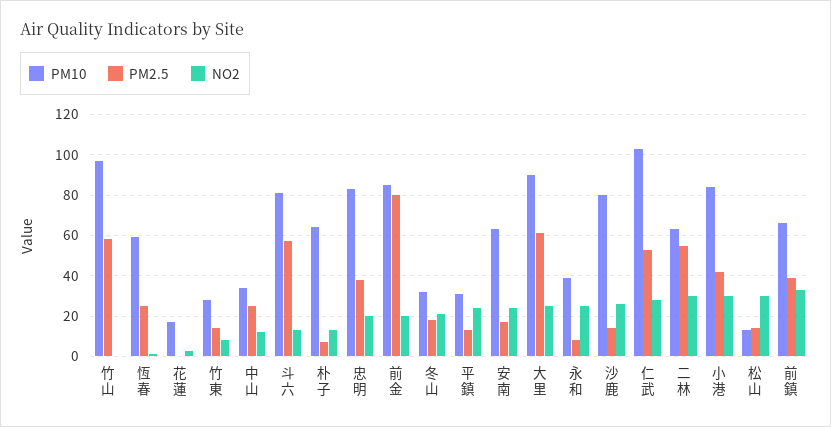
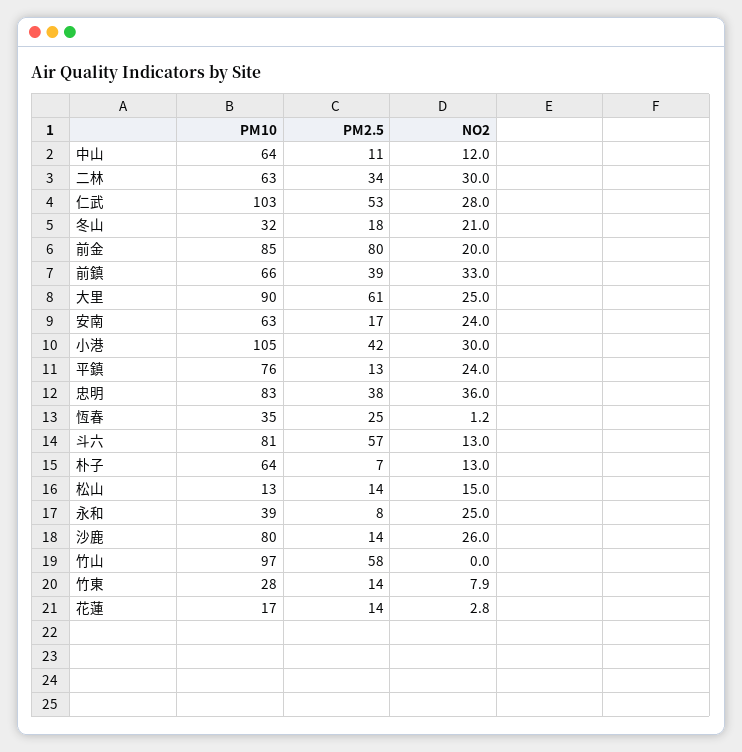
PM10, 恆春: 60 -> 35
PM2.5, 花蓮: 0 -> 14
PM10, 中山: 35 -> 64
PM2.5, 中山: 25 -> 11
NO2, 忠明: 20 -> 36
PM10, 平鎮: 30 -> 76
PM2.5, 二林: 55 -> 34
PM10, 小港: 85 -> 105
NO2, 松山: 30 -> 15

